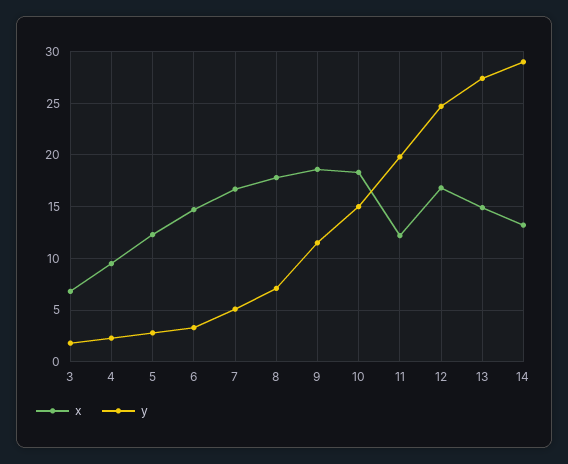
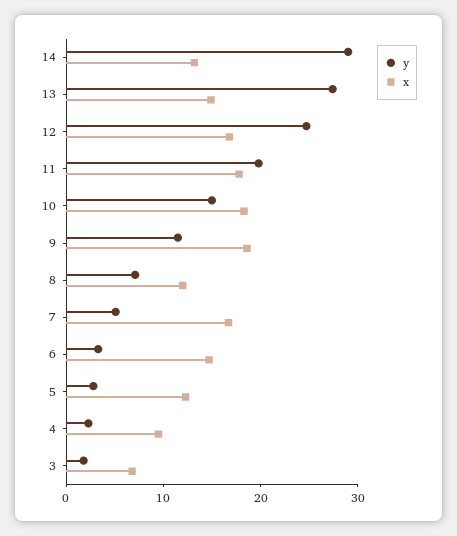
x, 8: 18 -> 12
x, 11: 12 -> 18

